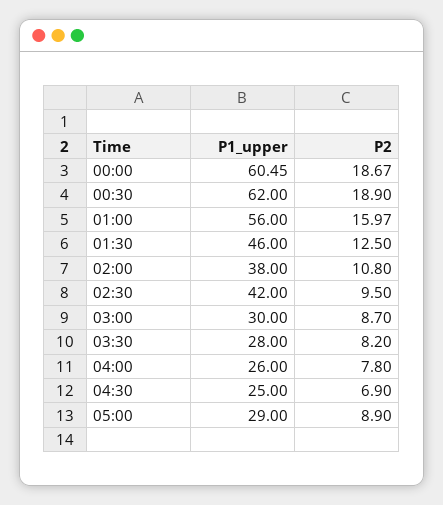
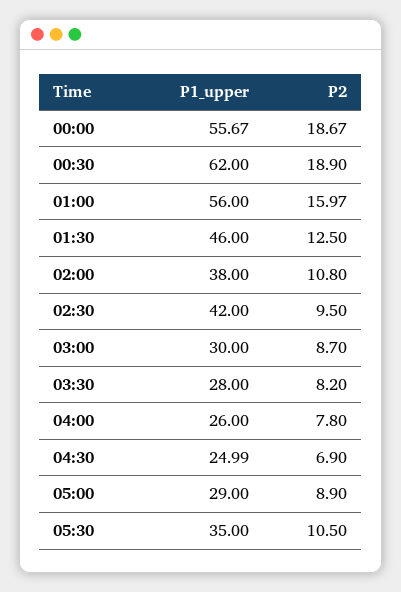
P1_upper, 00:00: 60.45 -> 55.67
P1_upper, 04:30: 25 -> 24.99
P1_upper, 05:30: none -> 35
P2, 05:30: none -> 10.5

